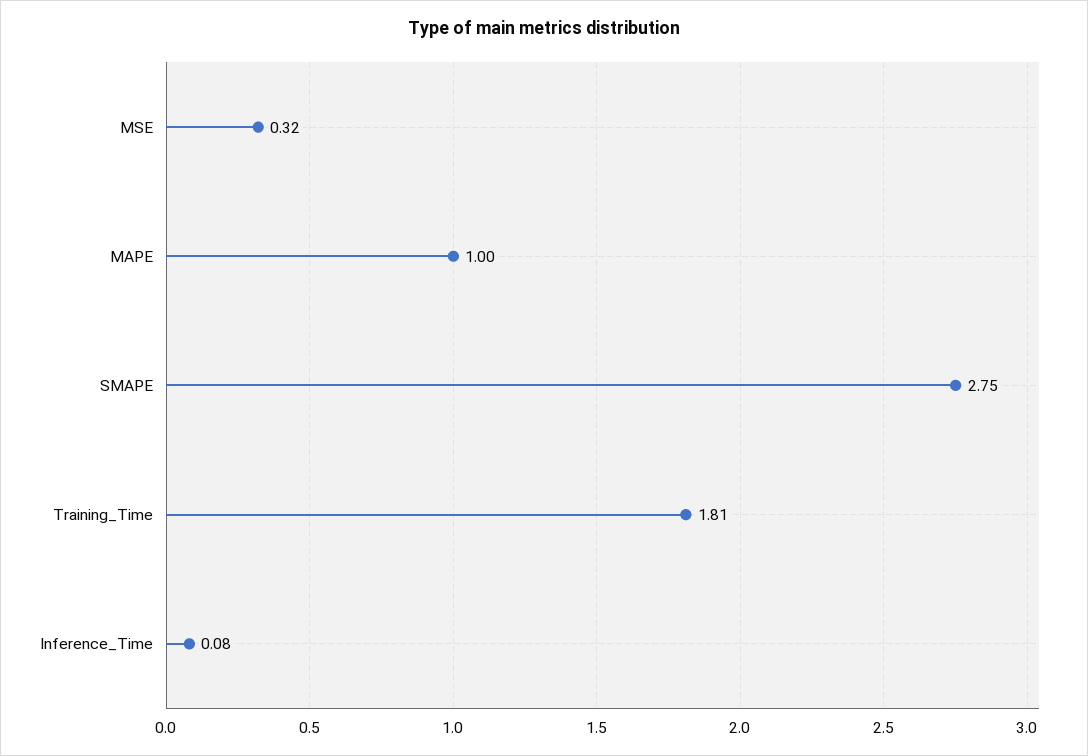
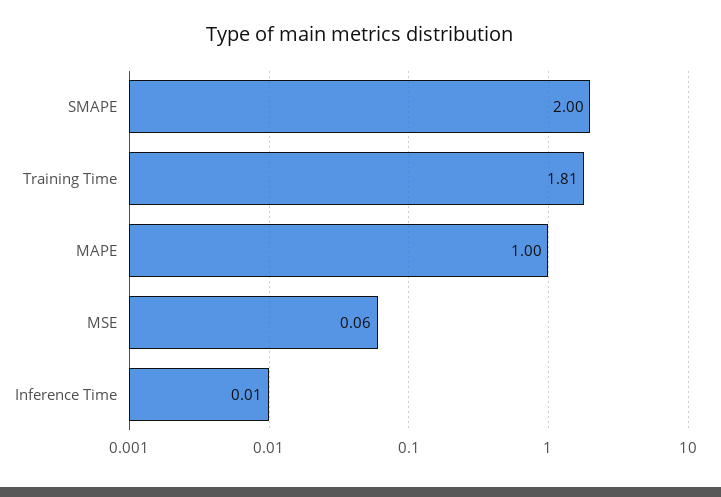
MSE: 0.32 -> 0.06
SMAPE: 2.75 -> 2
Inference_Time: 0.08 -> 0.01

